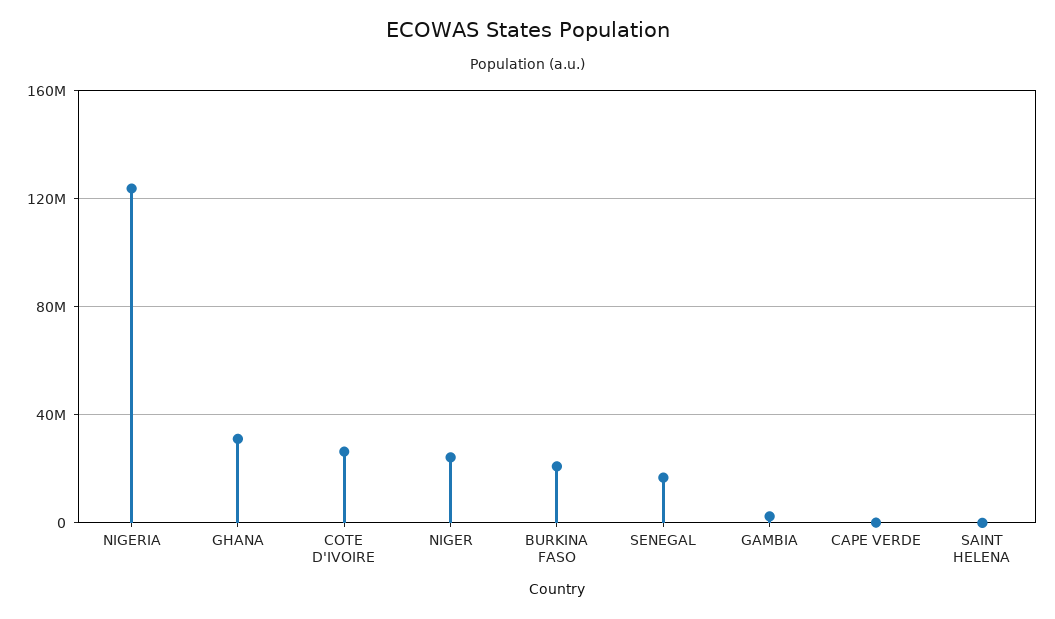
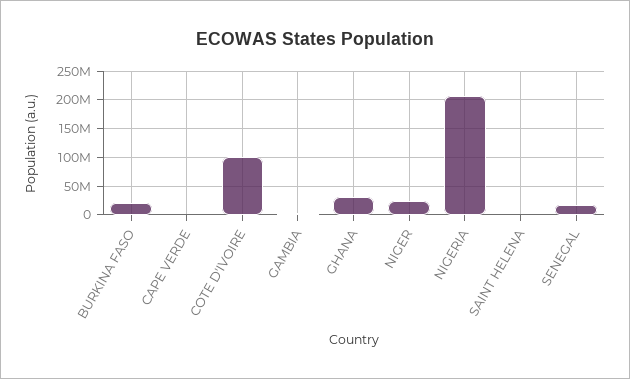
NIGERIA: 125000000 -> 200000000
COTE D'IVOIRE: 25000000 -> 100000000

